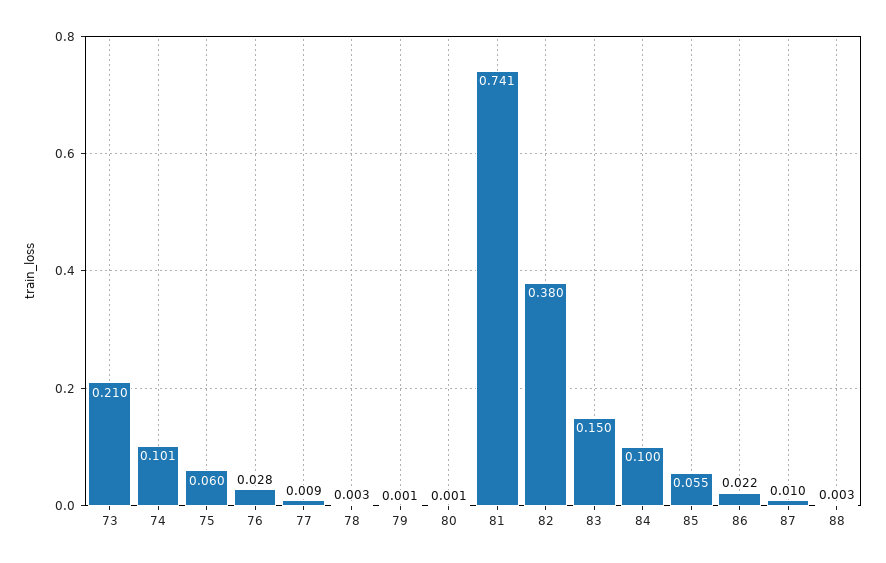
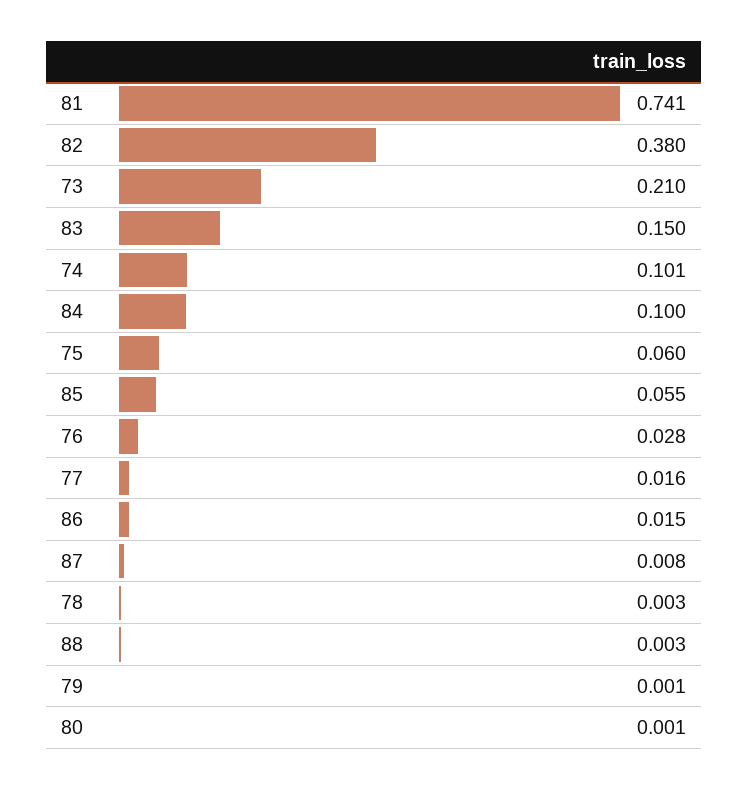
77: 0.009 -> 0.016
86: 0.022 -> 0.015
87: 0.01 -> 0.008

